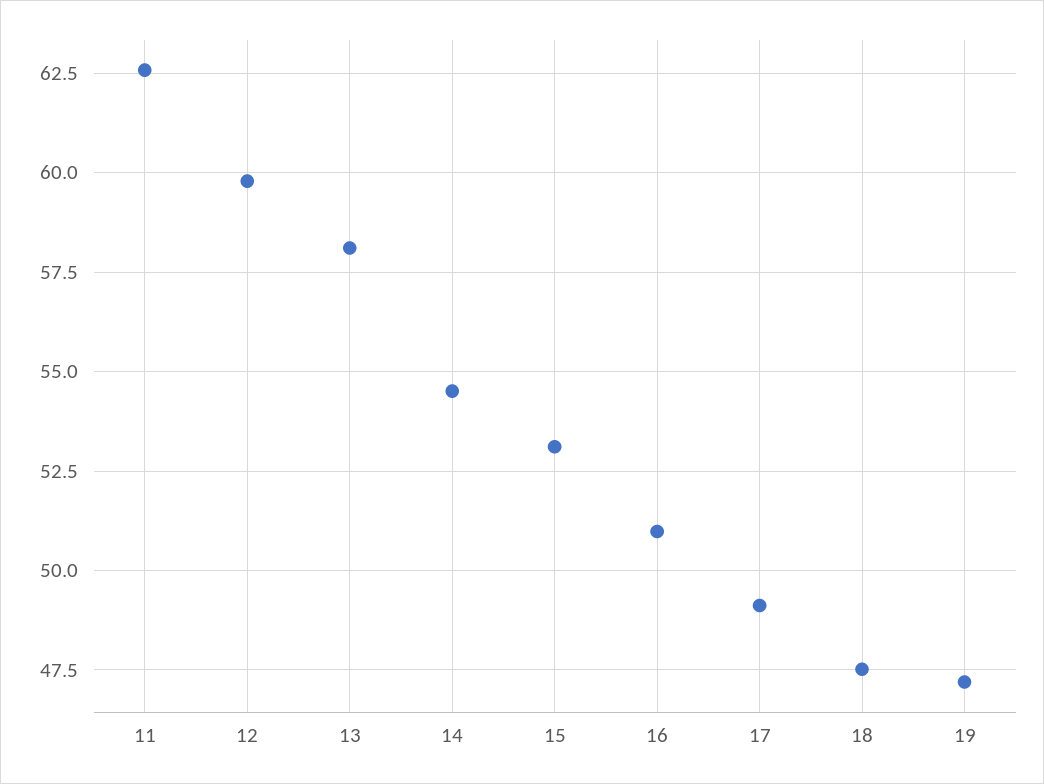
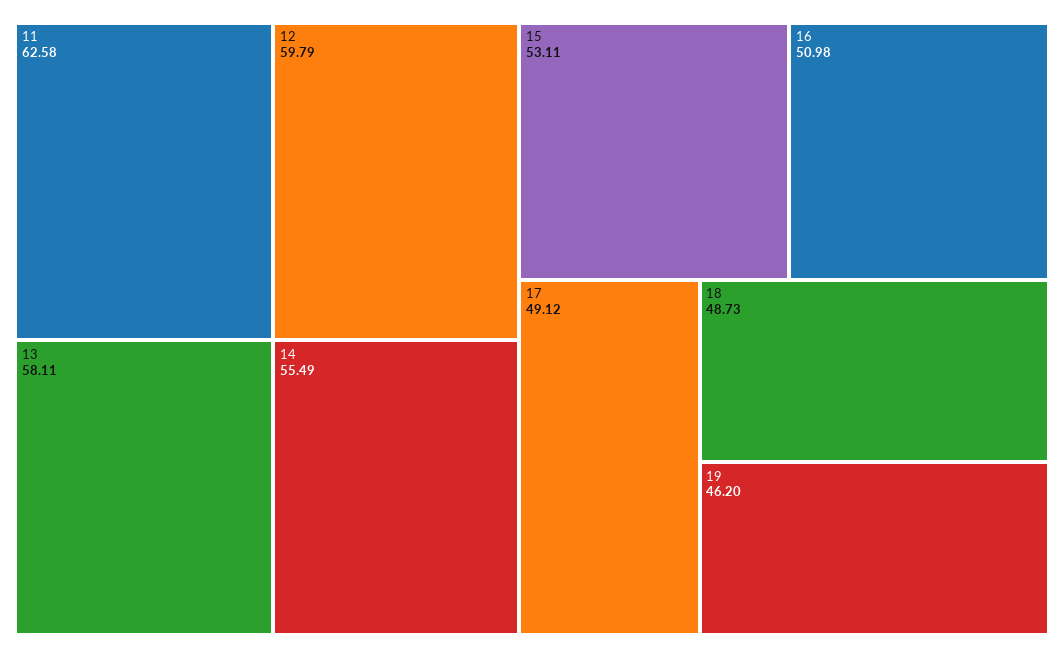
14: 54.5 -> 55.49
18: 47.5 -> 48.73
19: 47.25 -> 46.2

